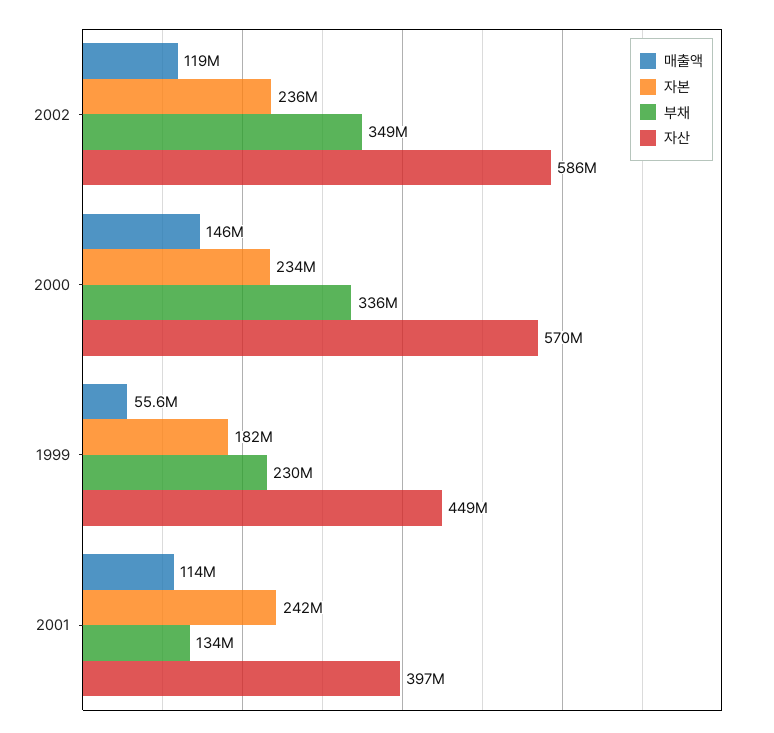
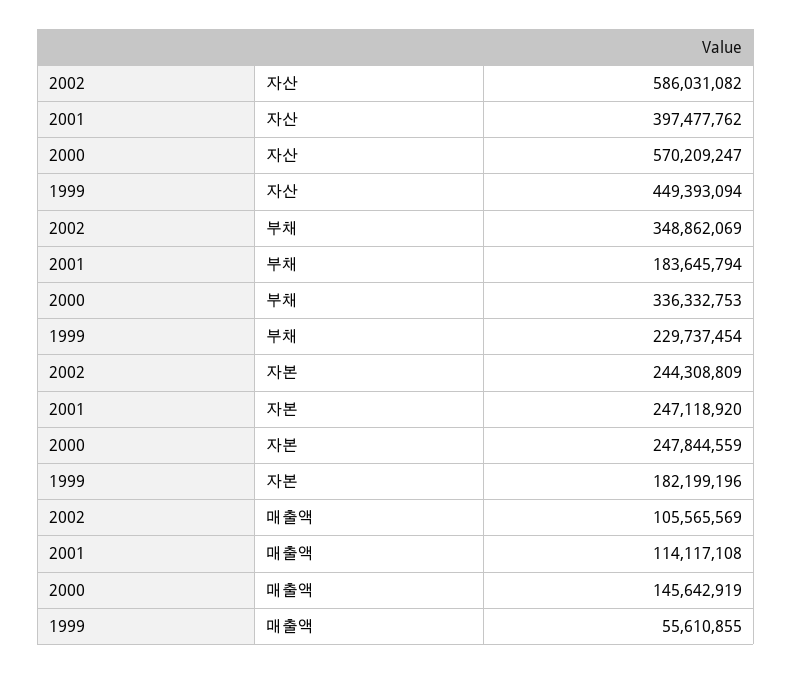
매출액, 2002: 119000000 -> 105565569
자본, 2002: 236000000 -> 244308809
자본, 2000: 234000000 -> 247844559
자본, 2001: 242000000 -> 247118920
부채, 2001: 134000000 -> 183645794

